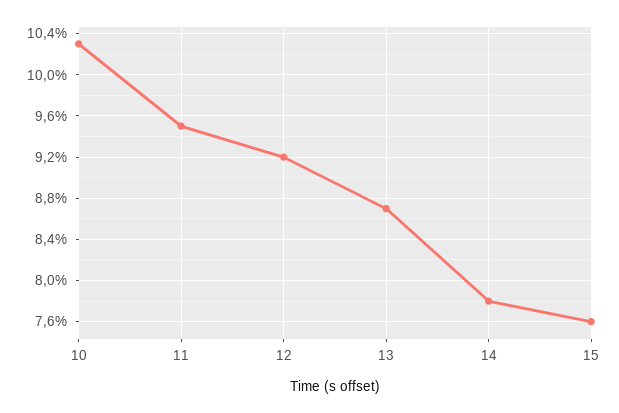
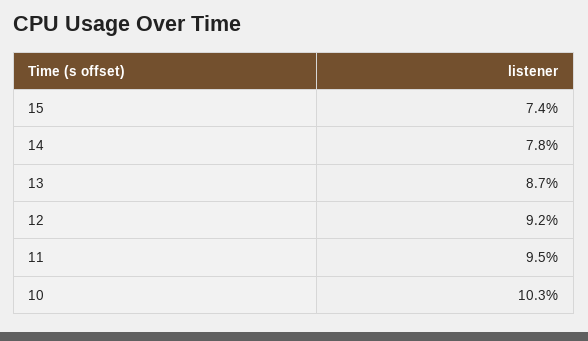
15: 7.6 -> 7.4

